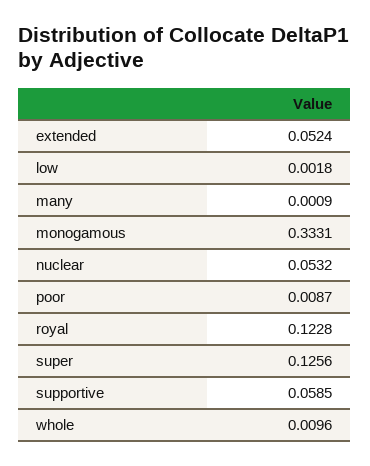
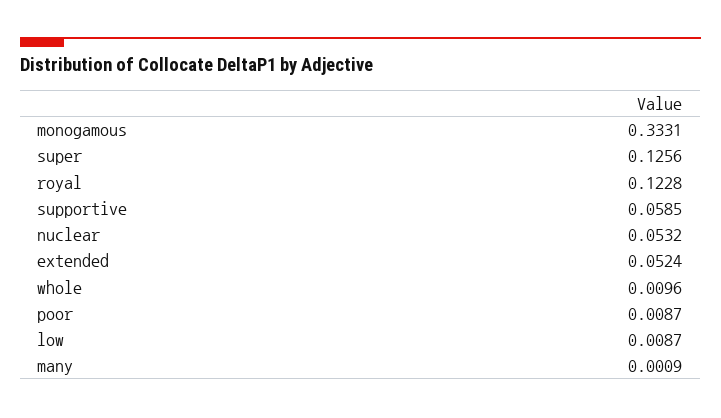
low: 0.0018 -> 0.0087

